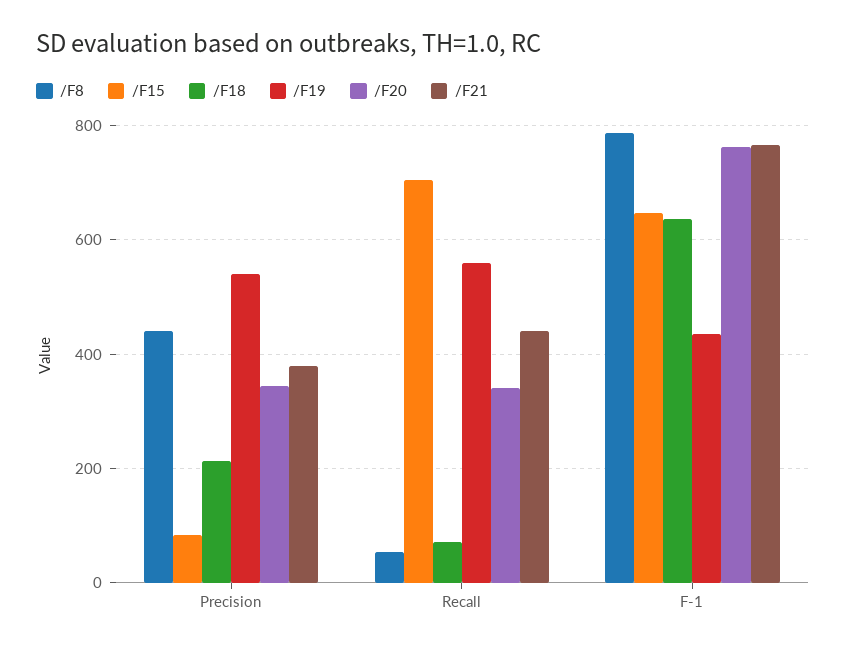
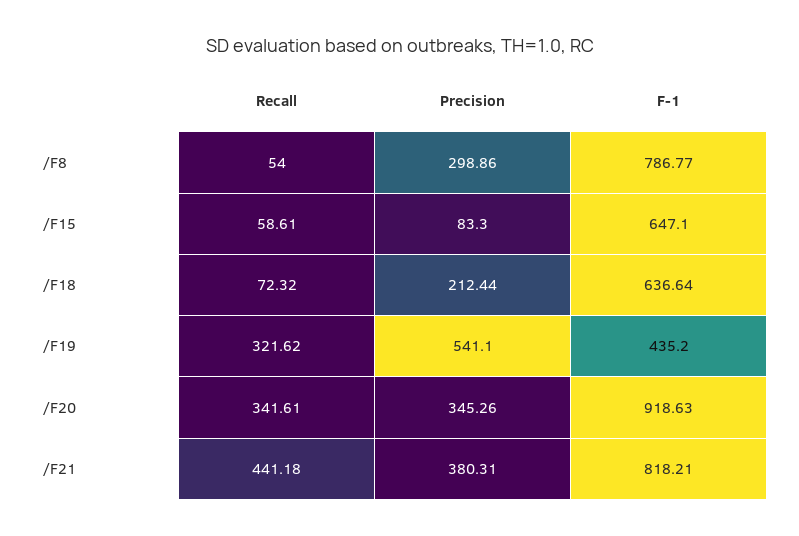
/F8, Precision: 440 -> 298.86
/F15, Recall: 700 -> 58.61
/F19, Recall: 560 -> 321.62
/F20, F-1: 760 -> 918.63
/F21, F-1: 760 -> 818.21

